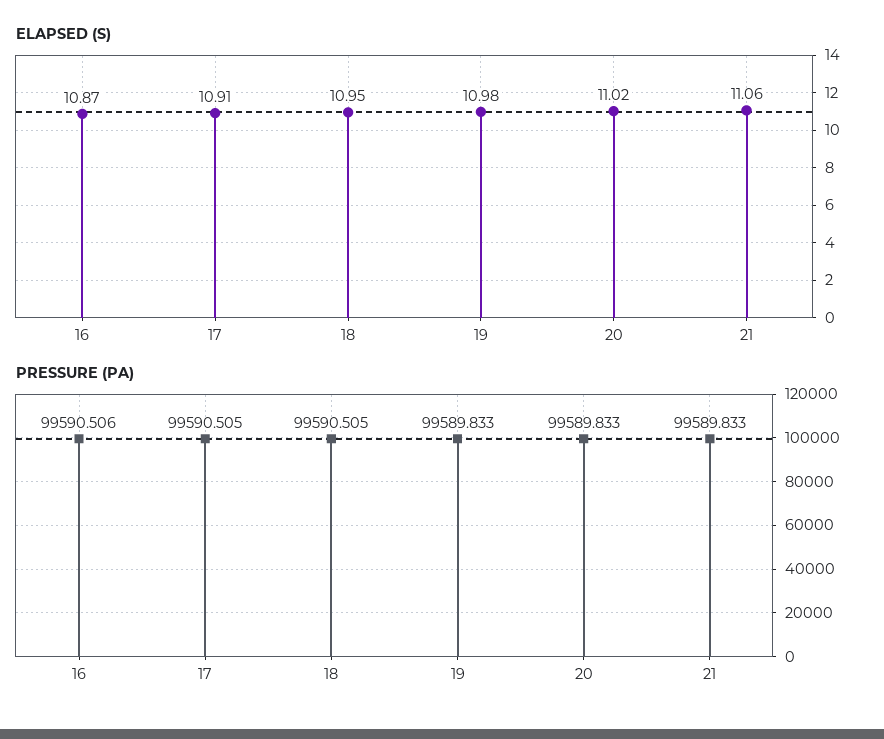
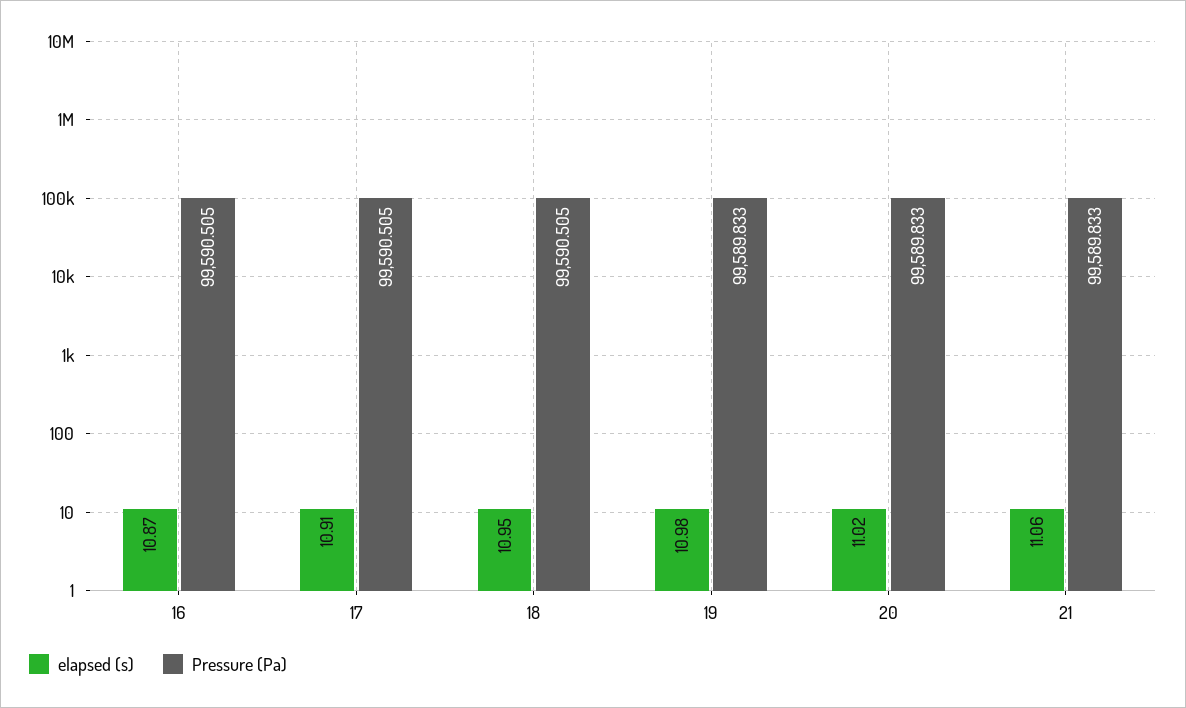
PRESSURE (PA), 16: 99590.506 -> 99590.505

